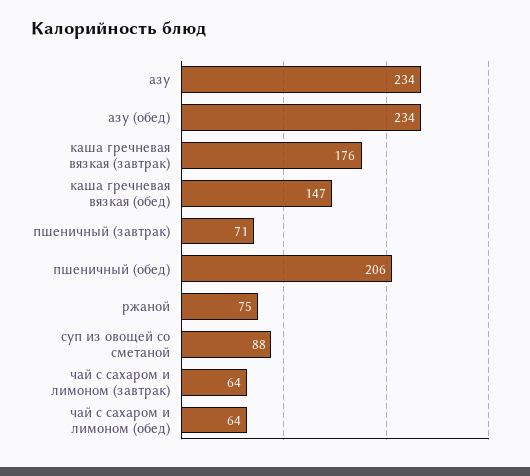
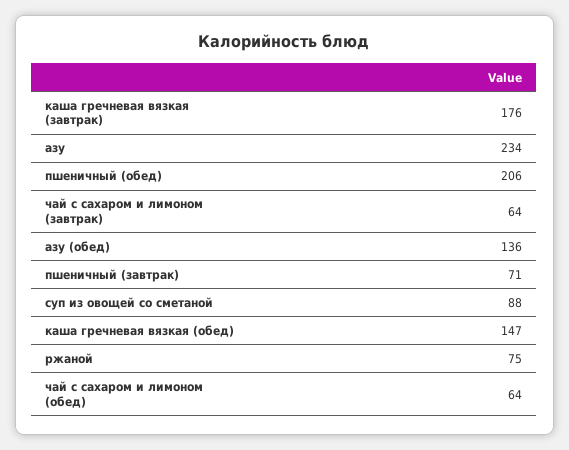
азу (обед): 234 -> 136

